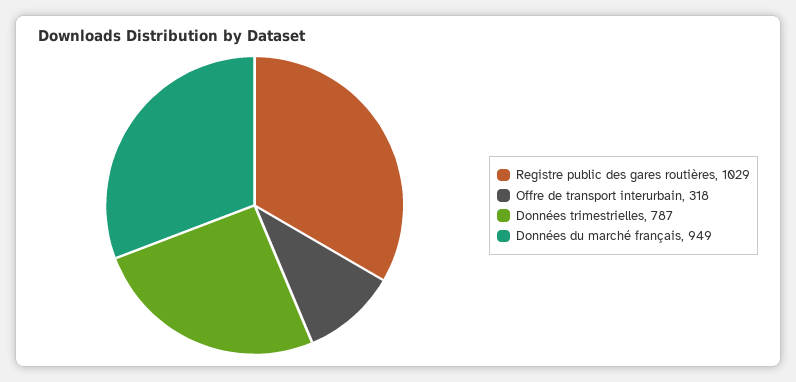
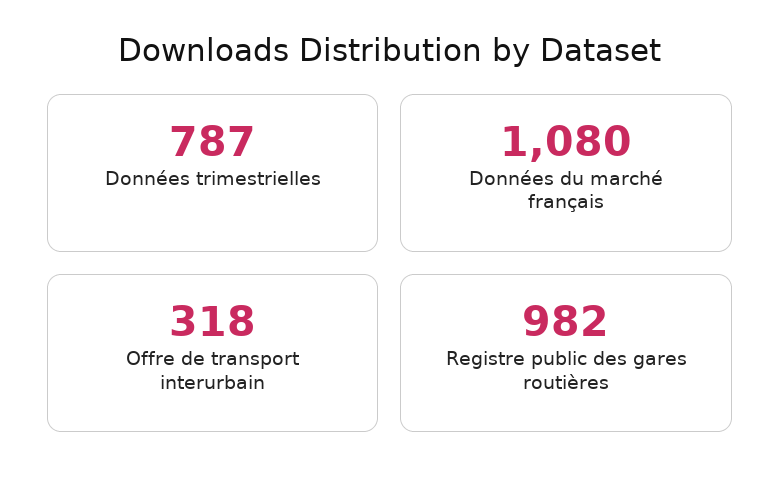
Registre public des gares routières: 1029 -> 982
Données du marché français: 949 -> 1080

